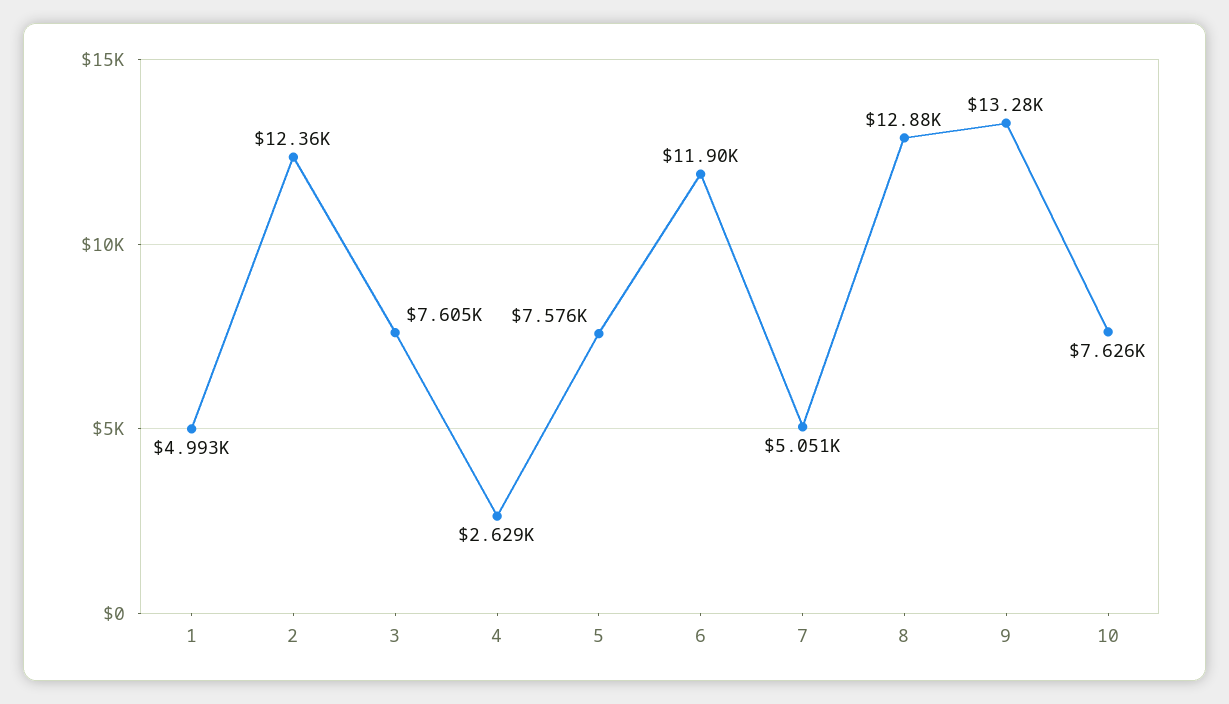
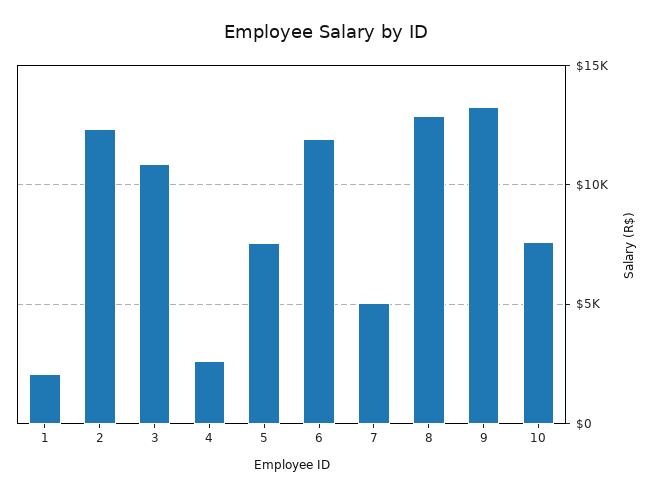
1: 4993 -> 2000
3: 7605 -> 11000

